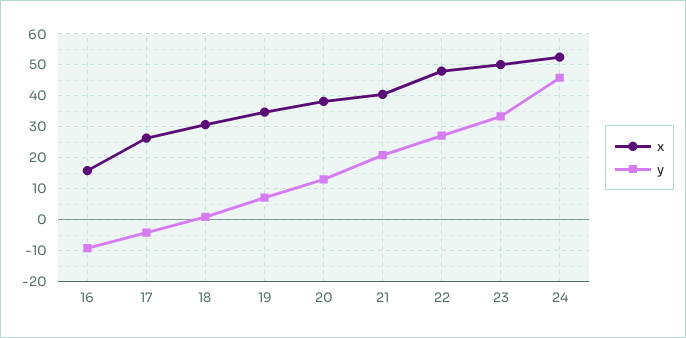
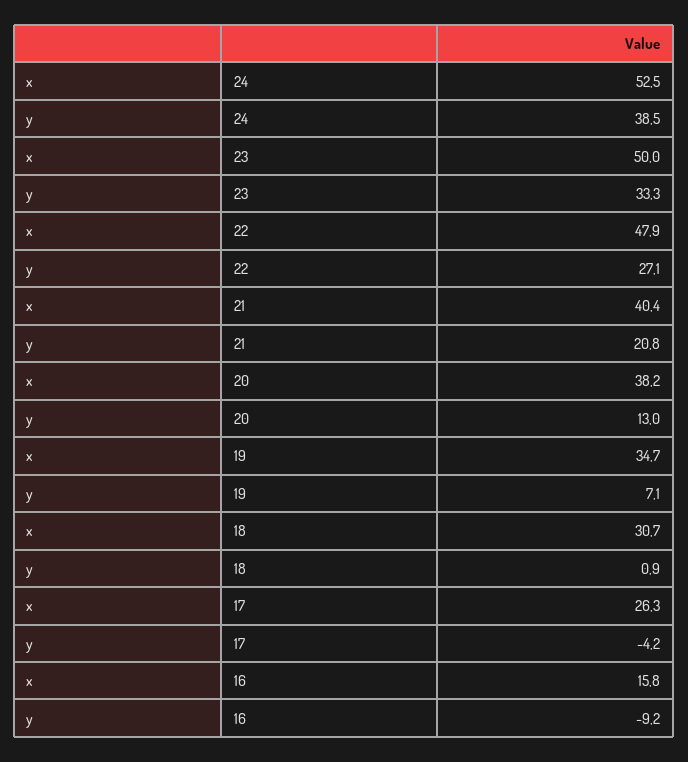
y, 24: 46 -> 38.5

